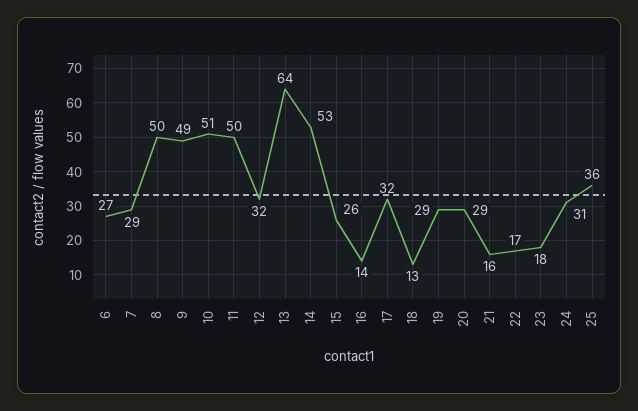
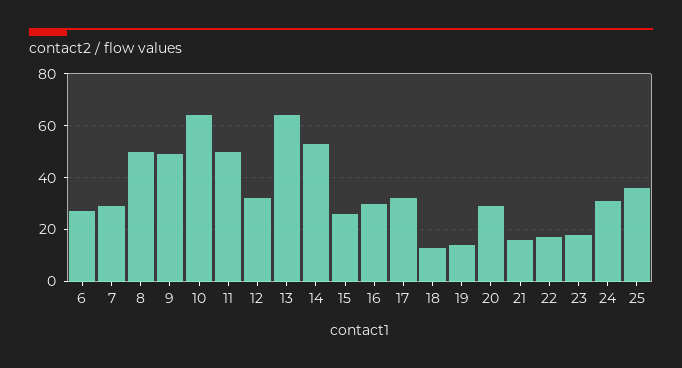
10: 51 -> 65
16: 14 -> 30
19: 29 -> 15

